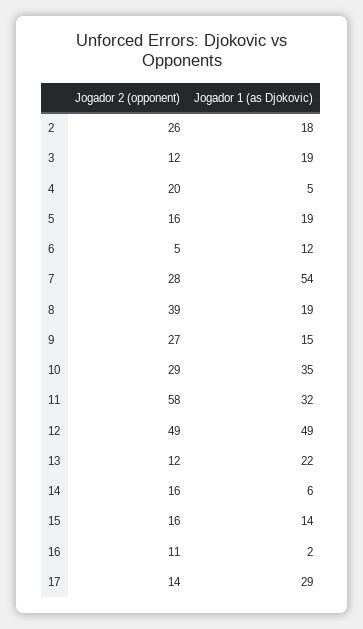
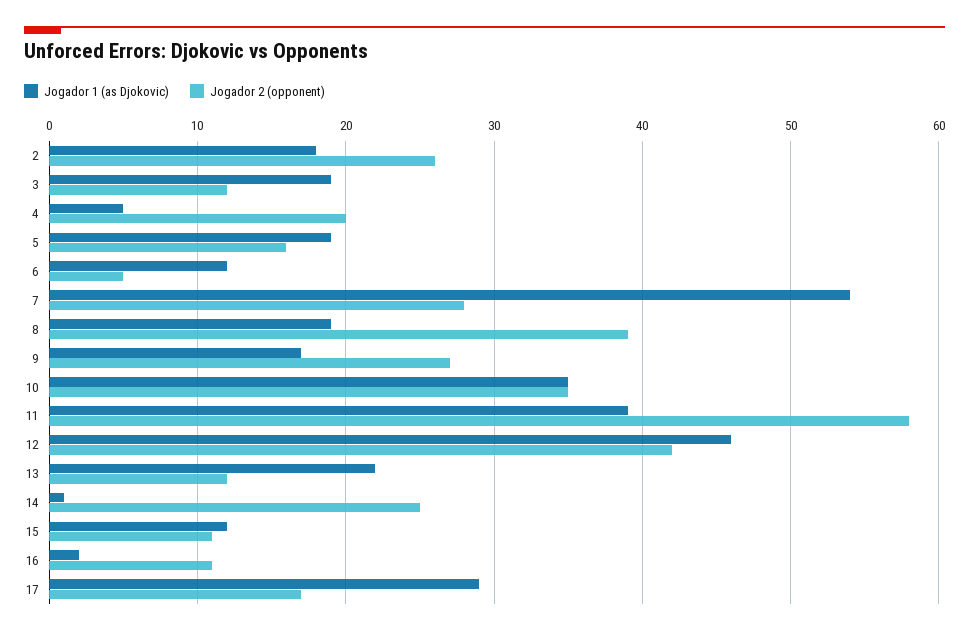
Jogador 1 (as Djokovic), 9: 15 -> 17
Jogador 2 (opponent), 10: 29 -> 35
Jogador 1 (as Djokovic), 11: 32 -> 39
Jogador 2 (opponent), 12: 49 -> 42
Jogador 1 (as Djokovic), 12: 49 -> 46
Jogador 2 (opponent), 14: 16 -> 25
Jogador 1 (as Djokovic), 14: 6 -> 1
Jogador 2 (opponent), 15: 16 -> 11
Jogador 1 (as Djokovic), 15: 14 -> 12
Jogador 2 (opponent), 17: 14 -> 17

